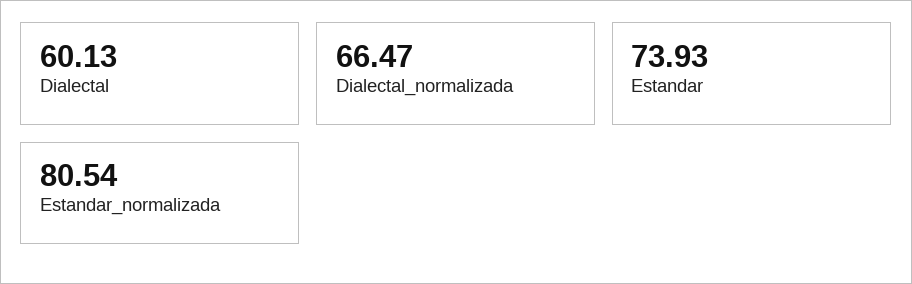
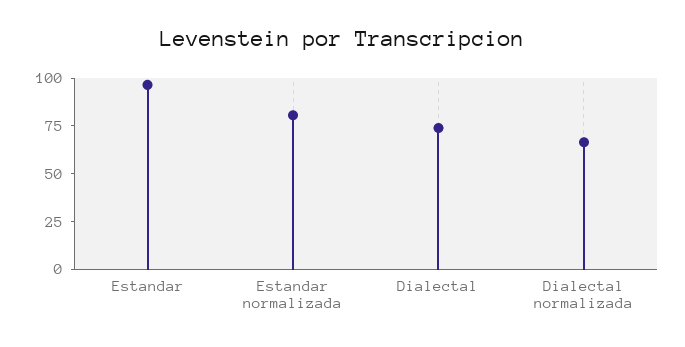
Dialectal: 60.13 -> 75
Estandar: 73.93 -> 95

